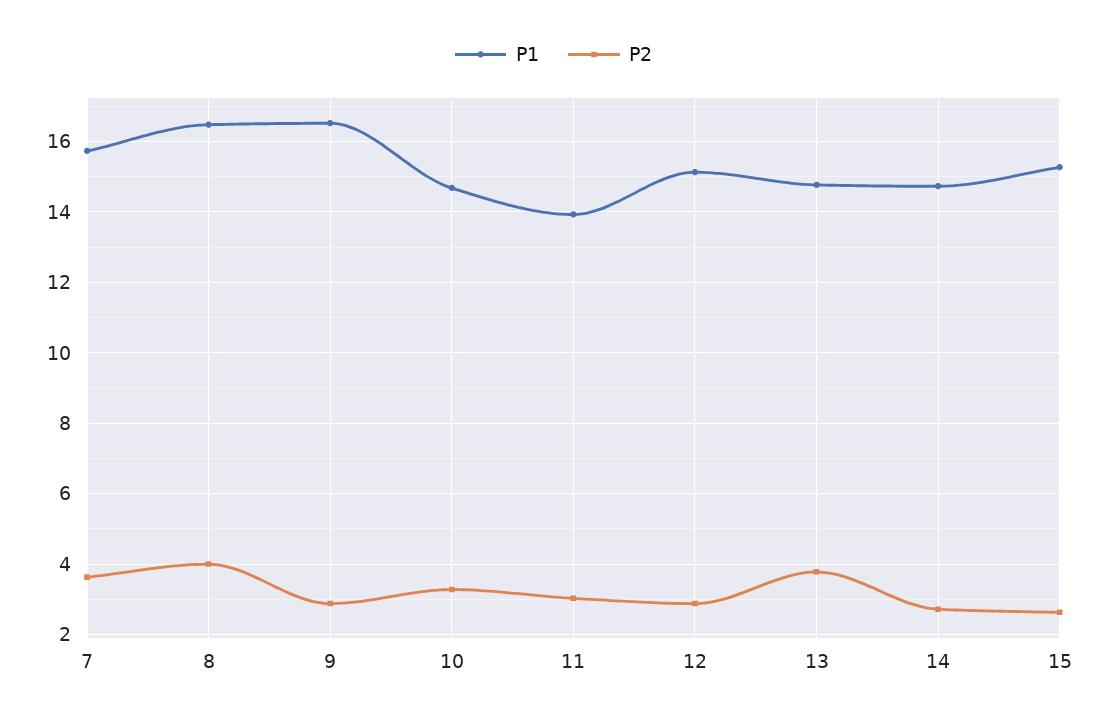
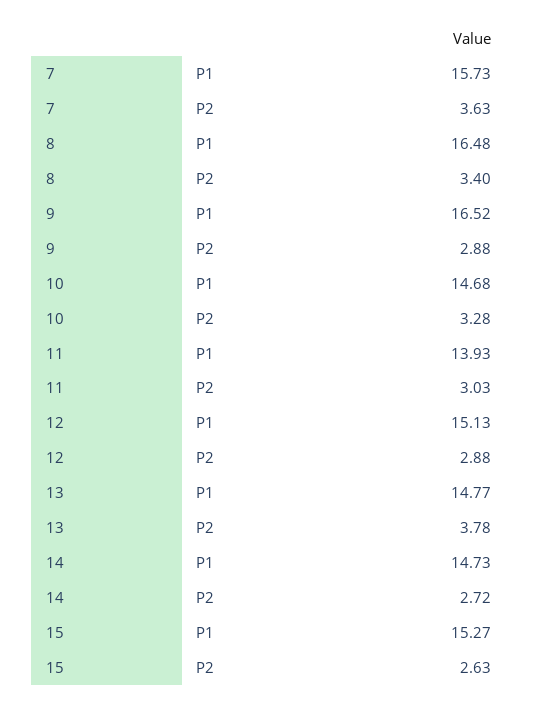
P2, 8: 4 -> 3.4

